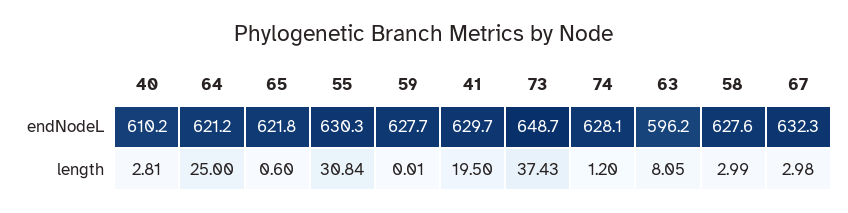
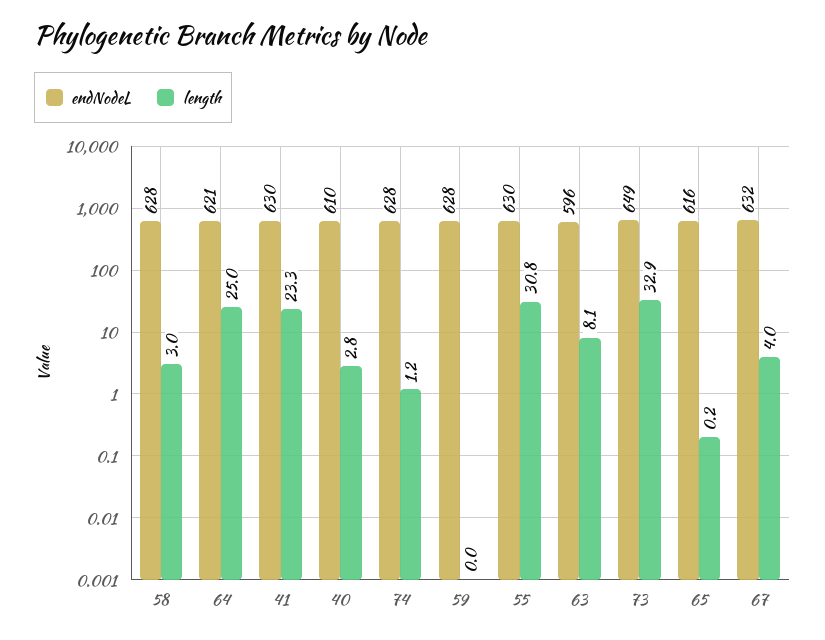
endNodeL, 65: 621.8 -> 616
length, 65: 0.6 -> 0.2
length, 41: 19.5 -> 23.3
length, 73: 37.43 -> 32.9
length, 67: 2.98 -> 4

